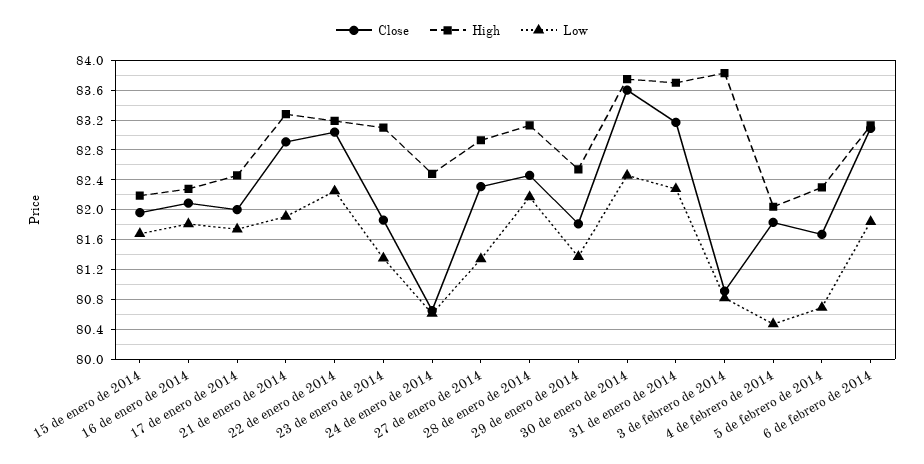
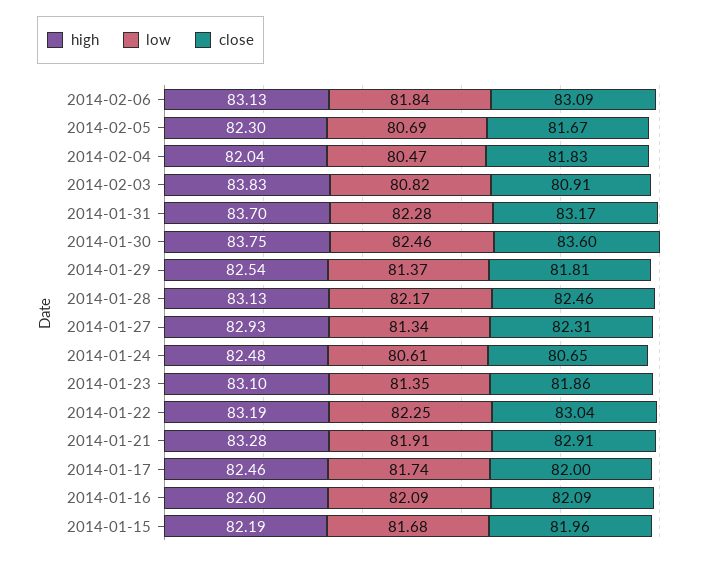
High, 16 de enero de 2014: 82.3 -> 82.6
Low, 16 de enero de 2014: 81.8 -> 82.09

